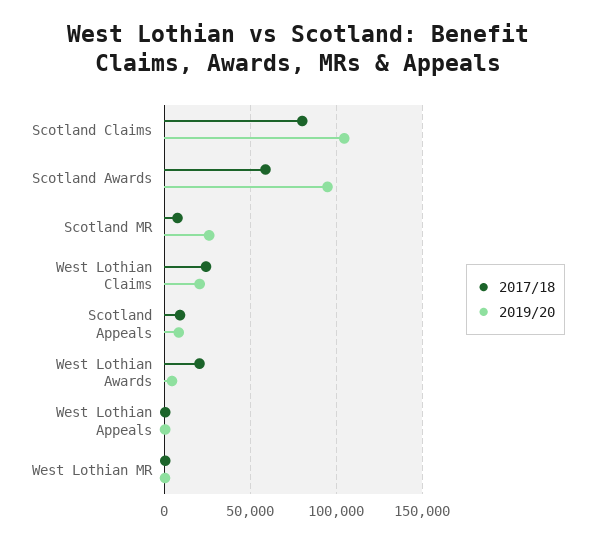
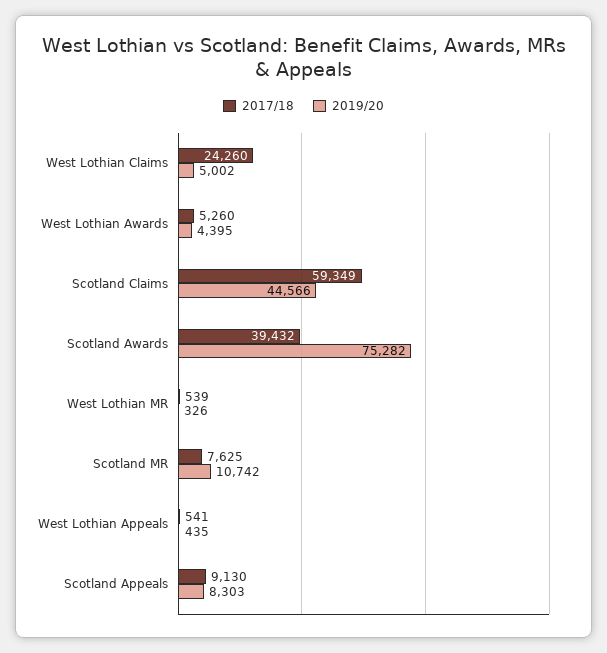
2017/18, Scotland Claims: 80000 -> 59349
2019/20, Scotland Claims: 105000 -> 44566
2017/18, Scotland Awards: 60000 -> 39432
2019/20, Scotland Awards: 95000 -> 75282
2019/20, Scotland MR: 25000 -> 10742
2019/20, West Lothian Claims: 20000 -> 5002
2017/18, West Lothian Awards: 20000 -> 5260

